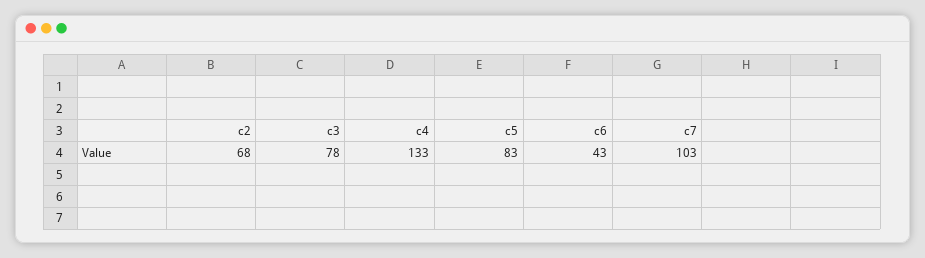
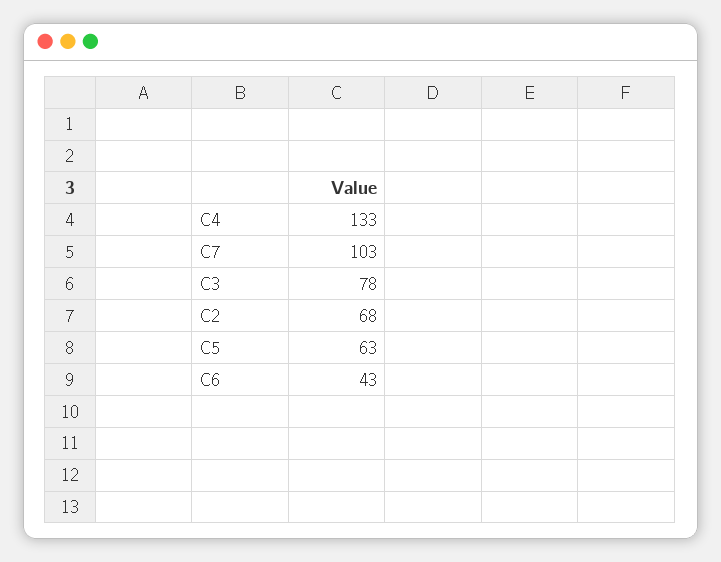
c5: 83 -> 63

